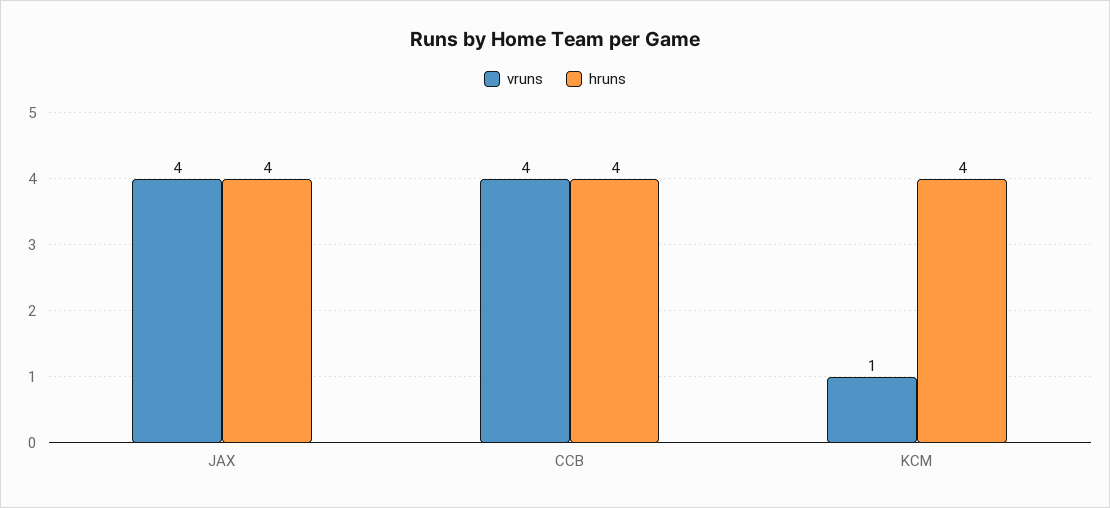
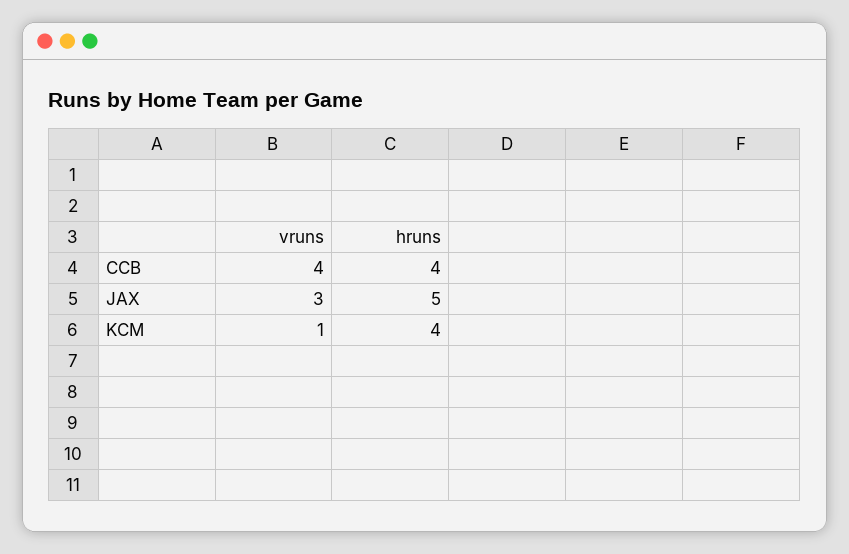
vruns, JAX: 4 -> 3
hruns, JAX: 4 -> 5

